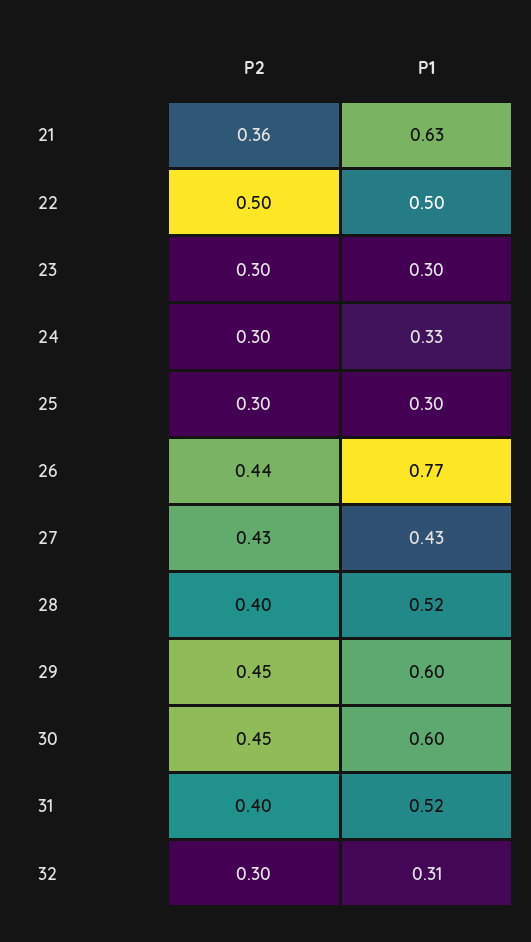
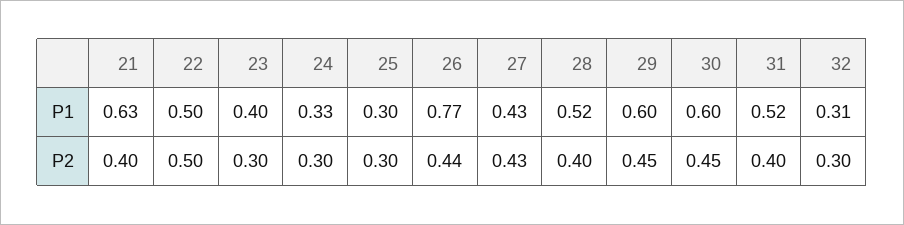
P2, 21: 0.36 -> 0.4
P1, 23: 0.3 -> 0.4

